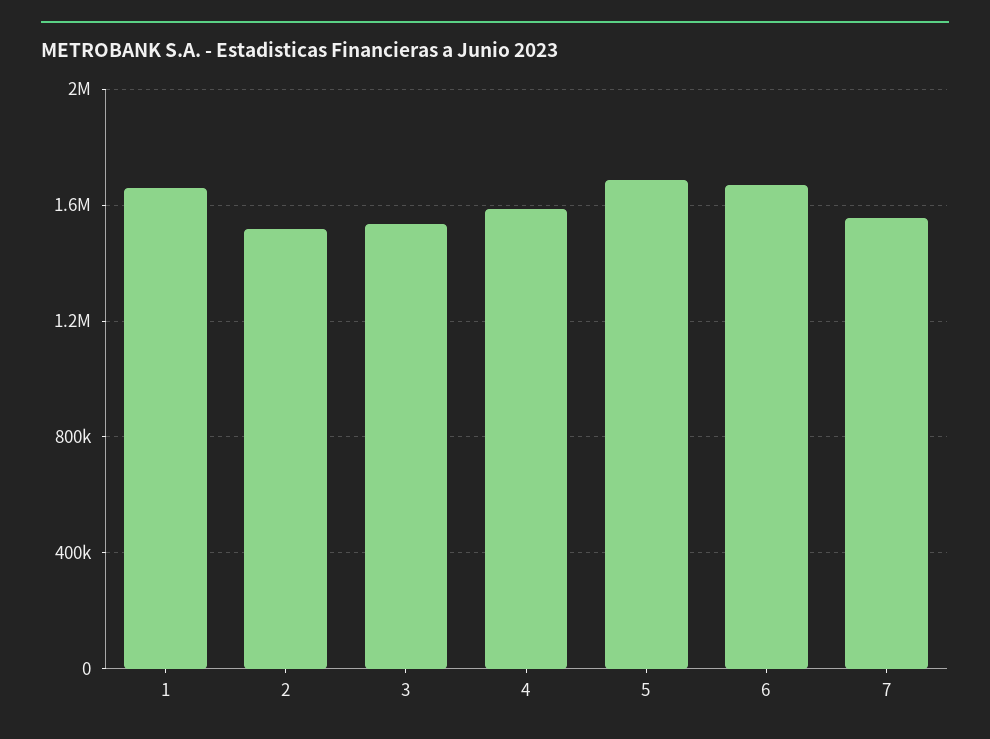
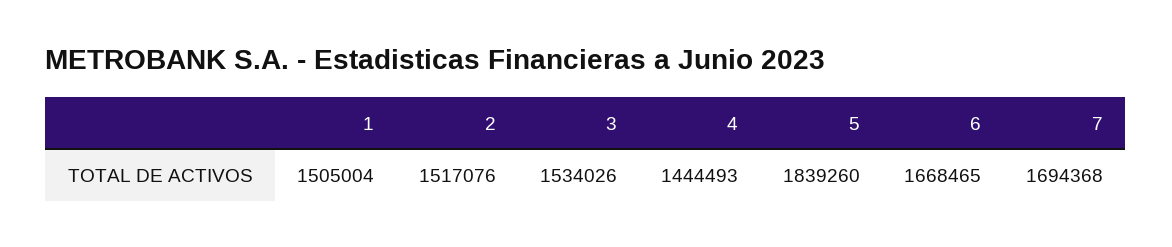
1: 1650000 -> 1505004
4: 1600000 -> 1444493
5: 1700000 -> 1839260
7: 1550000 -> 1694368

